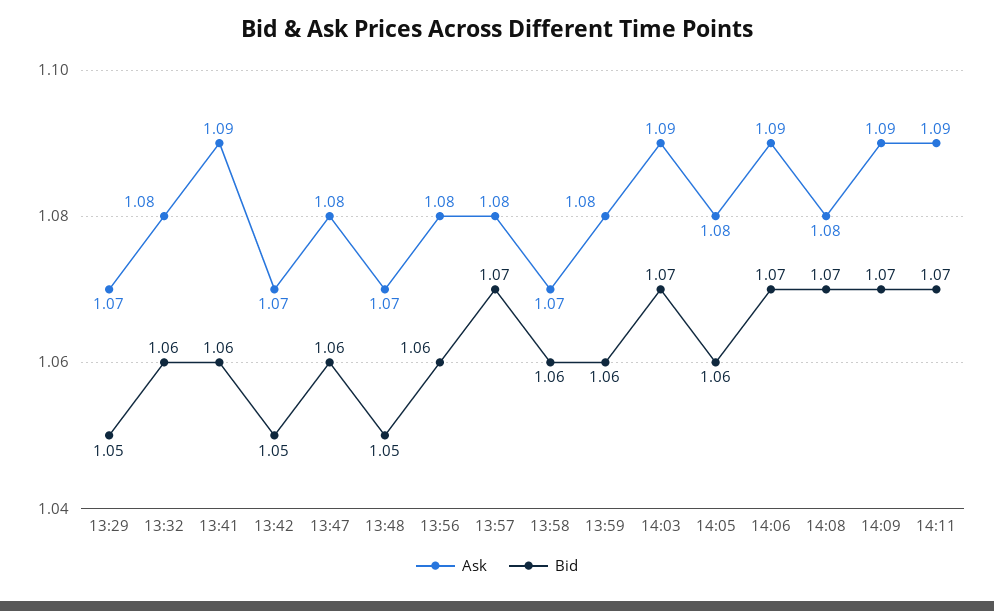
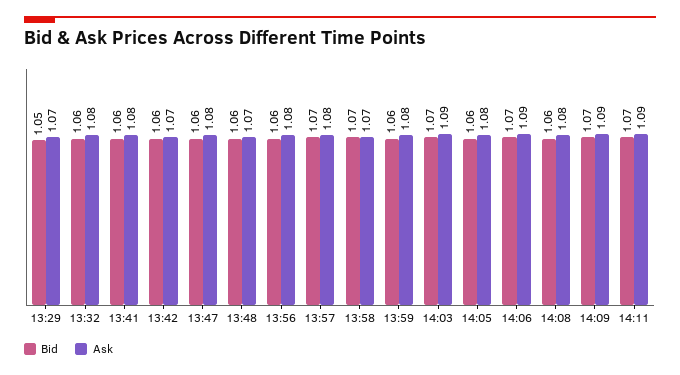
Ask, 13:41: 1.09 -> 1.08
Bid, 13:42: 1.05 -> 1.06
Bid, 13:48: 1.05 -> 1.06
Bid, 13:58: 1.06 -> 1.07
Bid, 14:08: 1.07 -> 1.06

